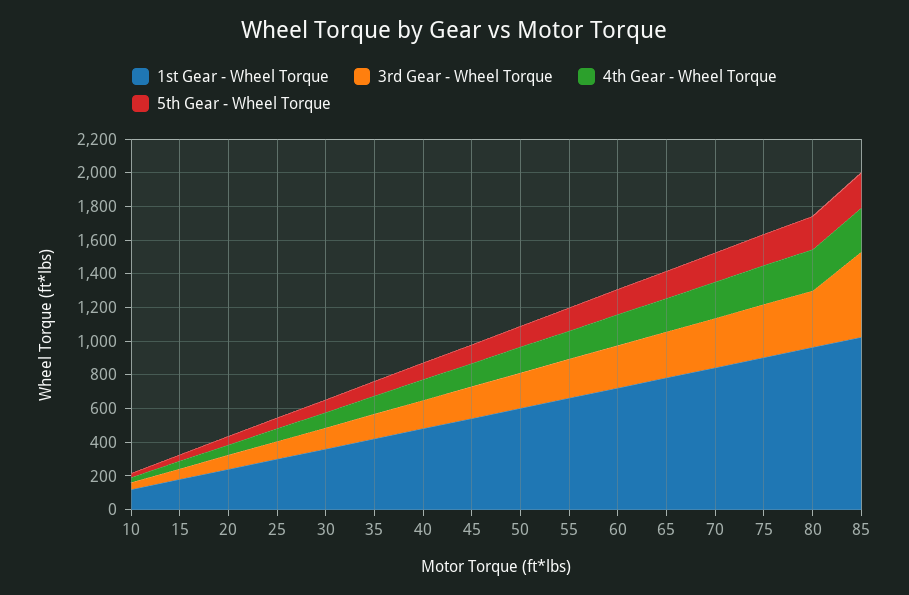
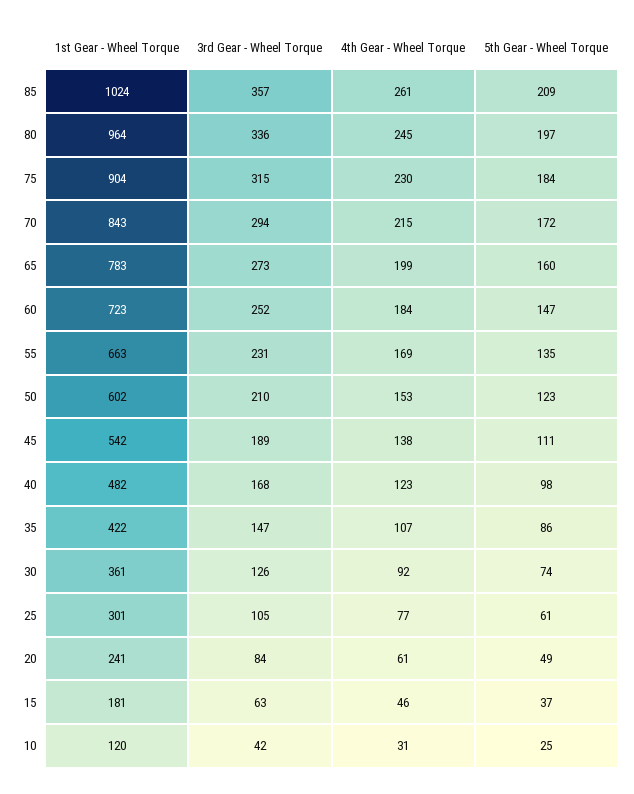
3rd Gear - Wheel Torque, 85: 500 -> 357

